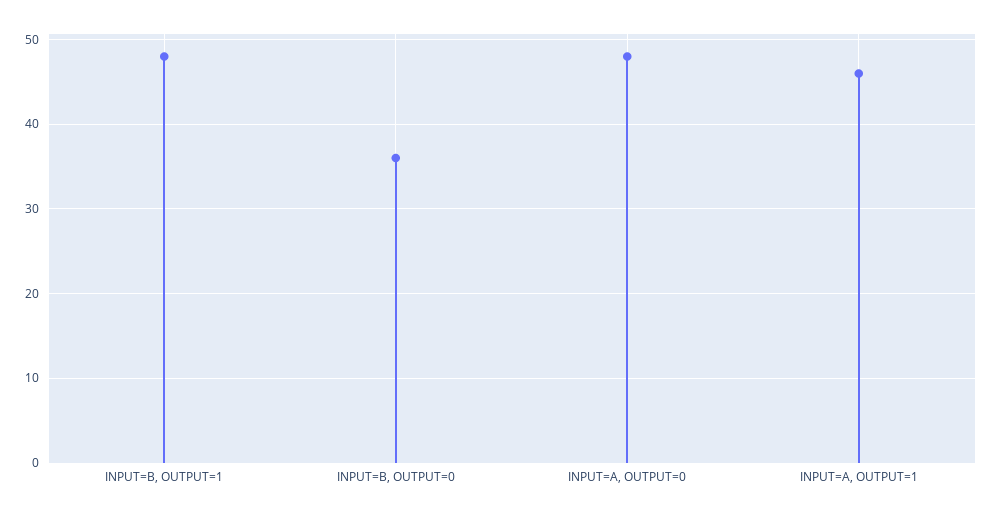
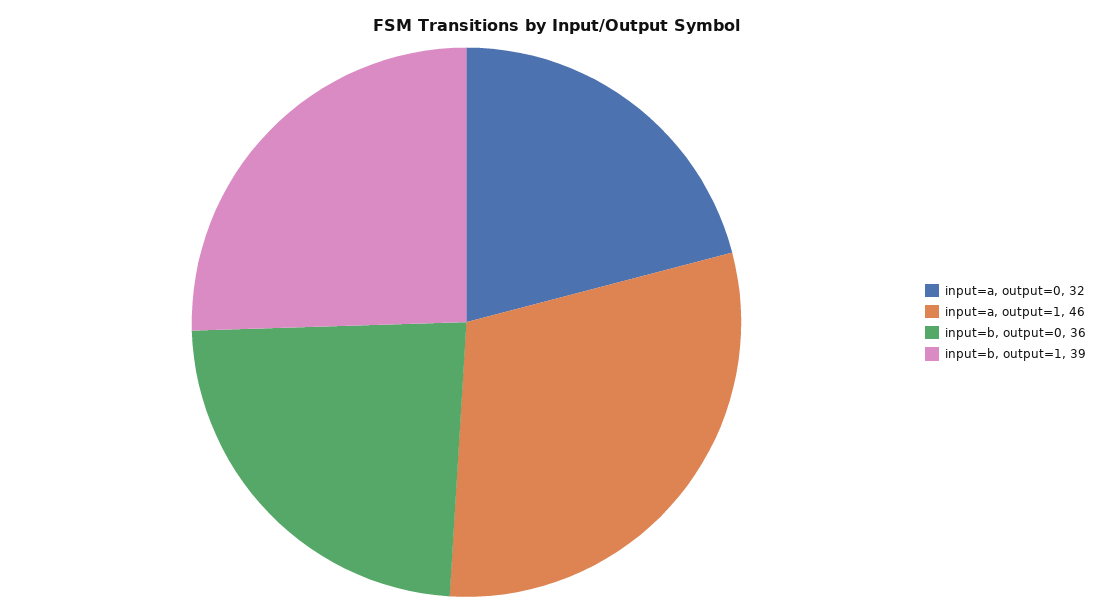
INPUT=B, OUTPUT=1: 48 -> 39
INPUT=A, OUTPUT=0: 48 -> 32

